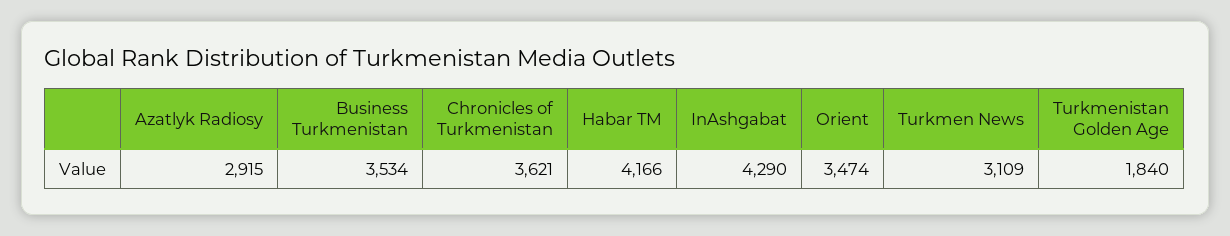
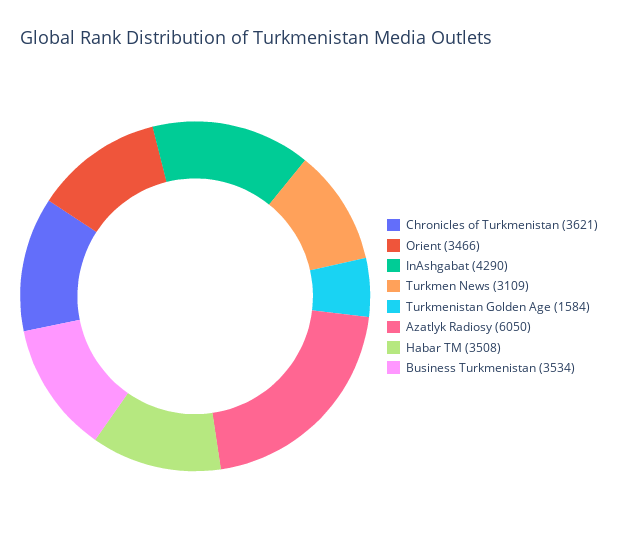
Azatlyk Radiosy: 2915 -> 6050
Habar TM: 4166 -> 3508
Orient: 3474 -> 3466
Turkmenistan Golden Age: 1840 -> 1584

